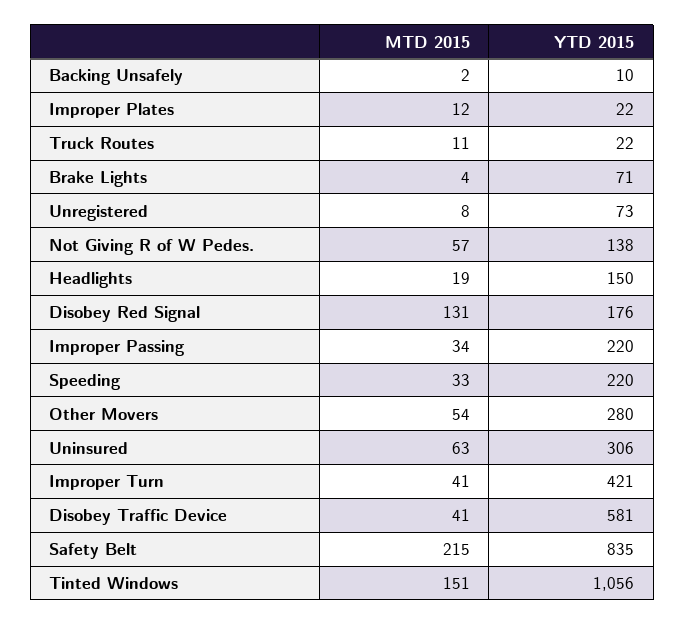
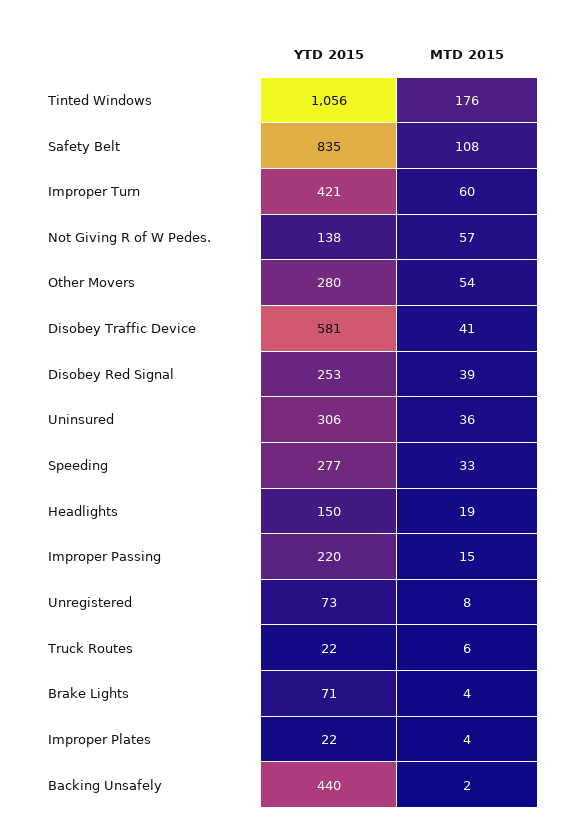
YTD 2015, Backing Unsafely: 10 -> 440
MTD 2015, Improper Plates: 12 -> 4
MTD 2015, Truck Routes: 11 -> 6
MTD 2015, Disobey Red Signal: 131 -> 39
YTD 2015, Disobey Red Signal: 176 -> 253
MTD 2015, Improper Passing: 34 -> 15
YTD 2015, Speeding: 220 -> 277
MTD 2015, Uninsured: 63 -> 36
MTD 2015, Improper Turn: 41 -> 60
MTD 2015, Safety Belt: 215 -> 108
MTD 2015, Tinted Windows: 151 -> 176

